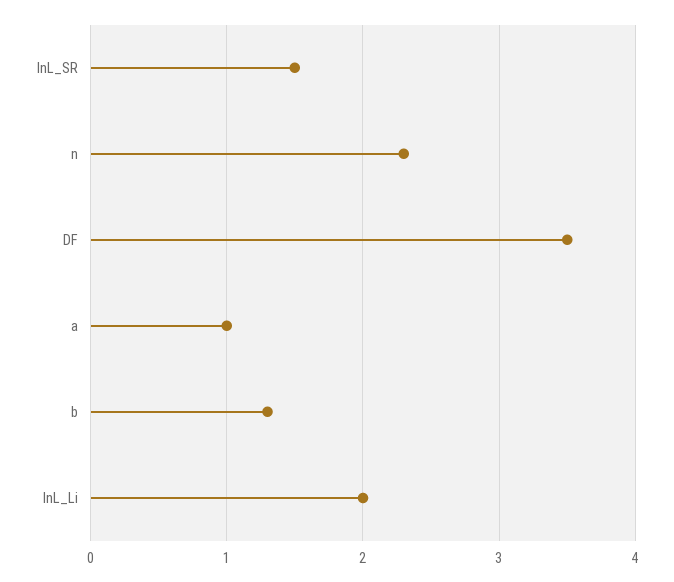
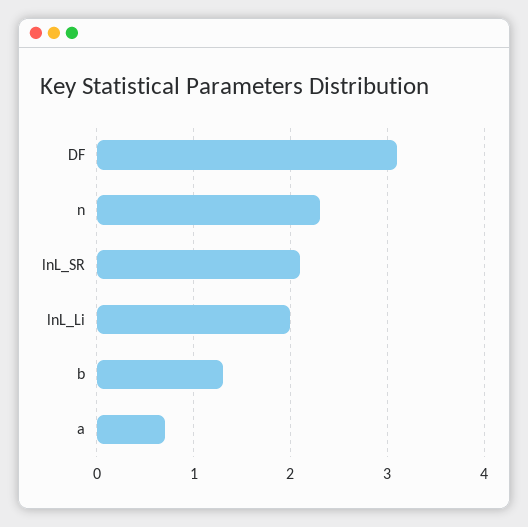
lnL_SR: 1.5 -> 2.1
DF: 3.5 -> 3.1
a: 1 -> 0.7

